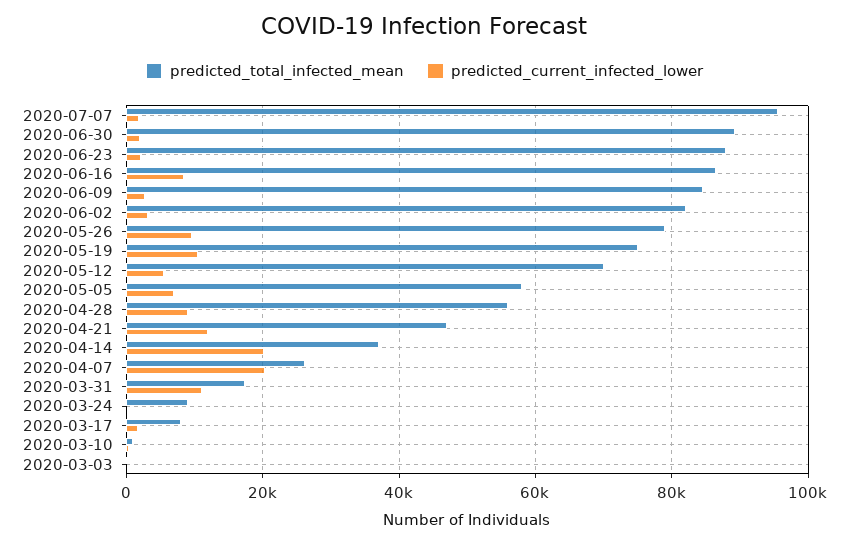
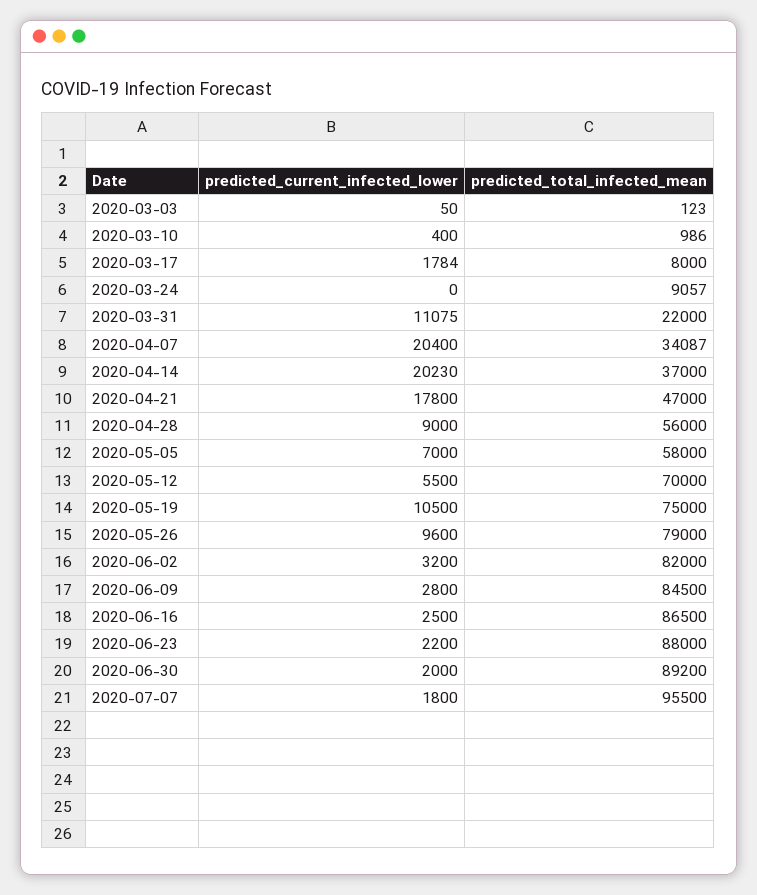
predicted_current_infected_lower, 2020-06-16: 8000 -> 2500
predicted_current_infected_lower, 2020-04-21: 12000 -> 17800
predicted_total_infected_mean, 2020-04-07: 26000 -> 34087
predicted_total_infected_mean, 2020-03-31: 18000 -> 22000

